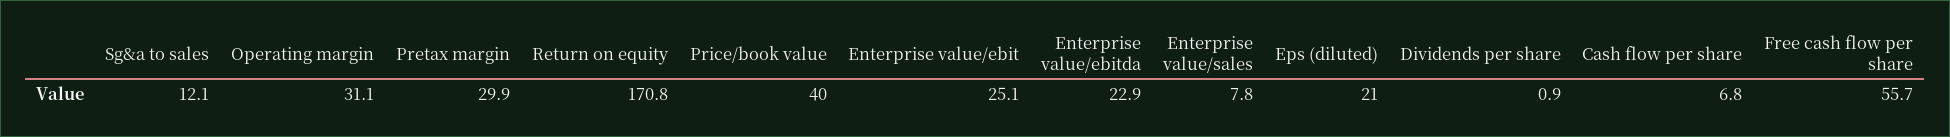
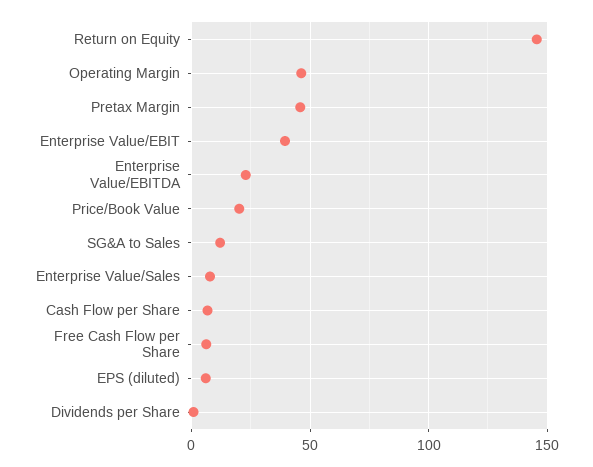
Operating margin: 31.1 -> 45
Pretax margin: 29.9 -> 45
Return on equity: 170.8 -> 145
Price/book value: 40 -> 20
Enterprise value/ebit: 25.1 -> 40
Eps (diluted): 21 -> 5
Free cash flow per share: 55.7 -> 5

